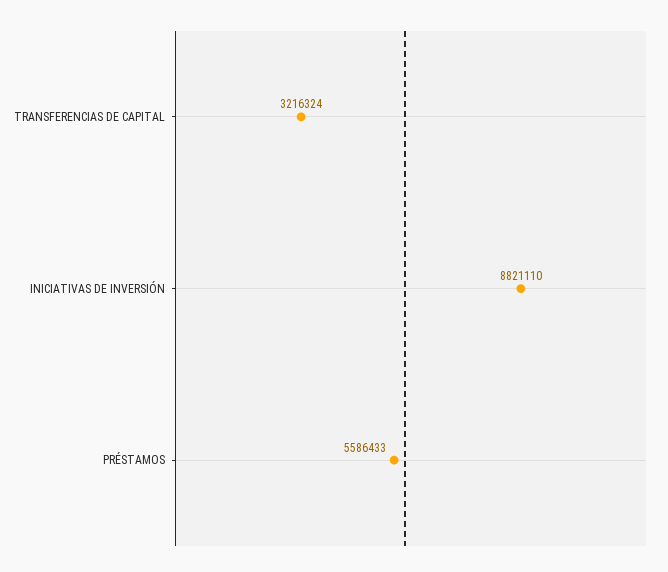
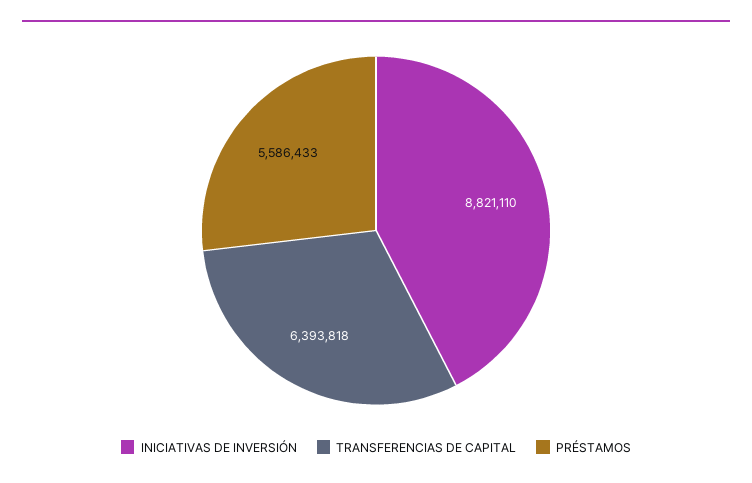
TRANSFERENCIAS DE CAPITAL: 3216324 -> 6393818

